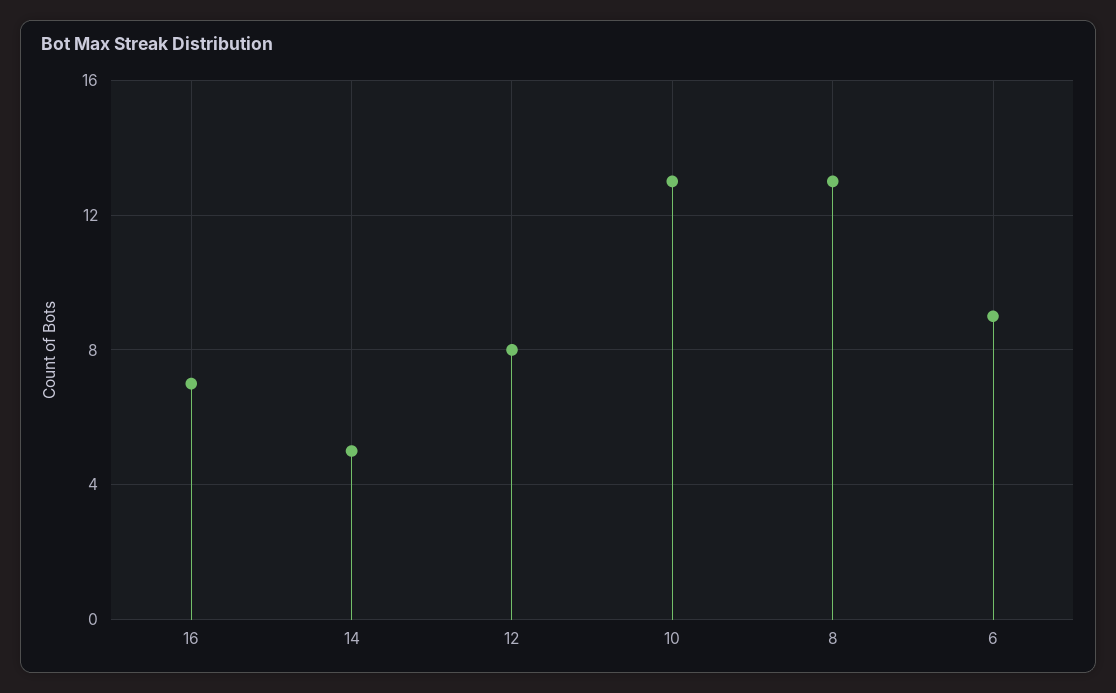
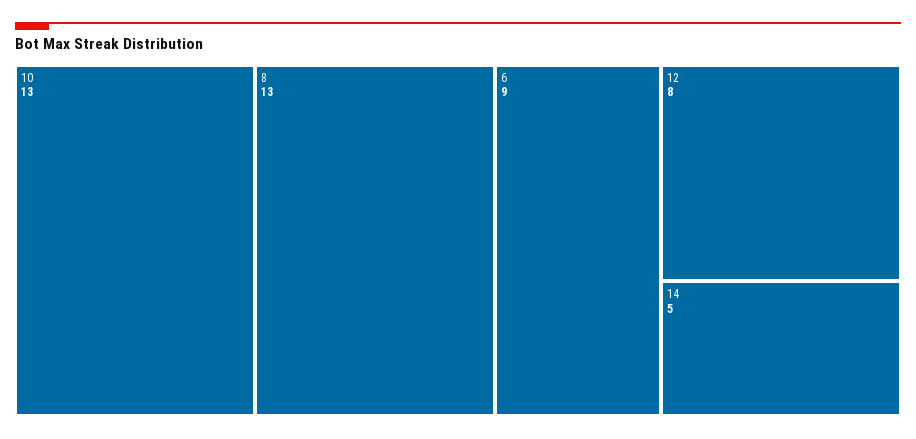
16: 7 -> none

